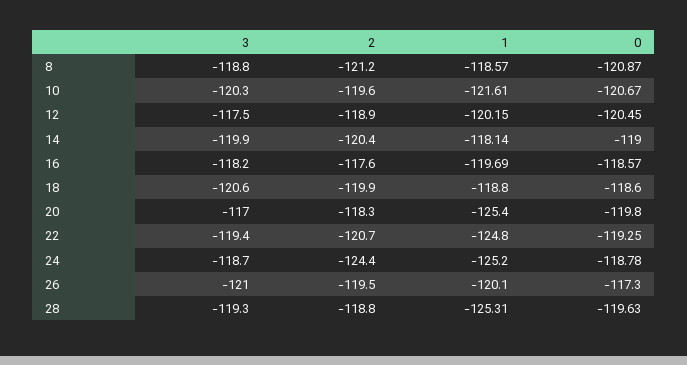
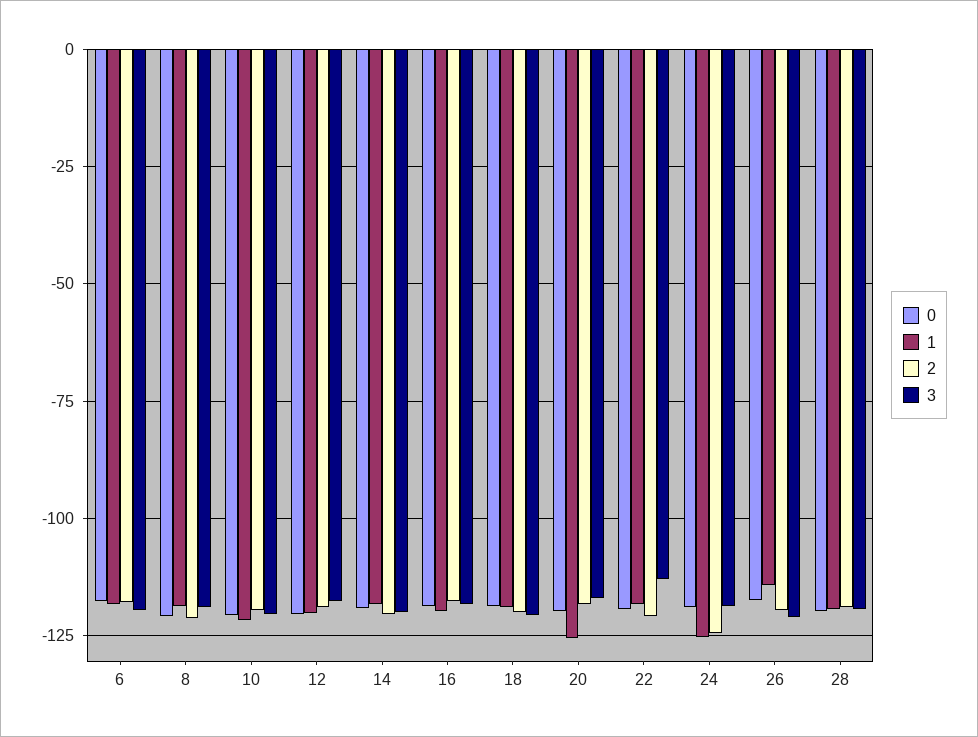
3, 22: -119.4 -> -112.5
1, 22: -124.8 -> -117.5
1, 26: -120.1 -> -115
1, 28: -125.31 -> -120
0, 6: none -> -117.5
1, 6: none -> -117.5
2, 6: none -> -117.5
3, 6: none -> -120

